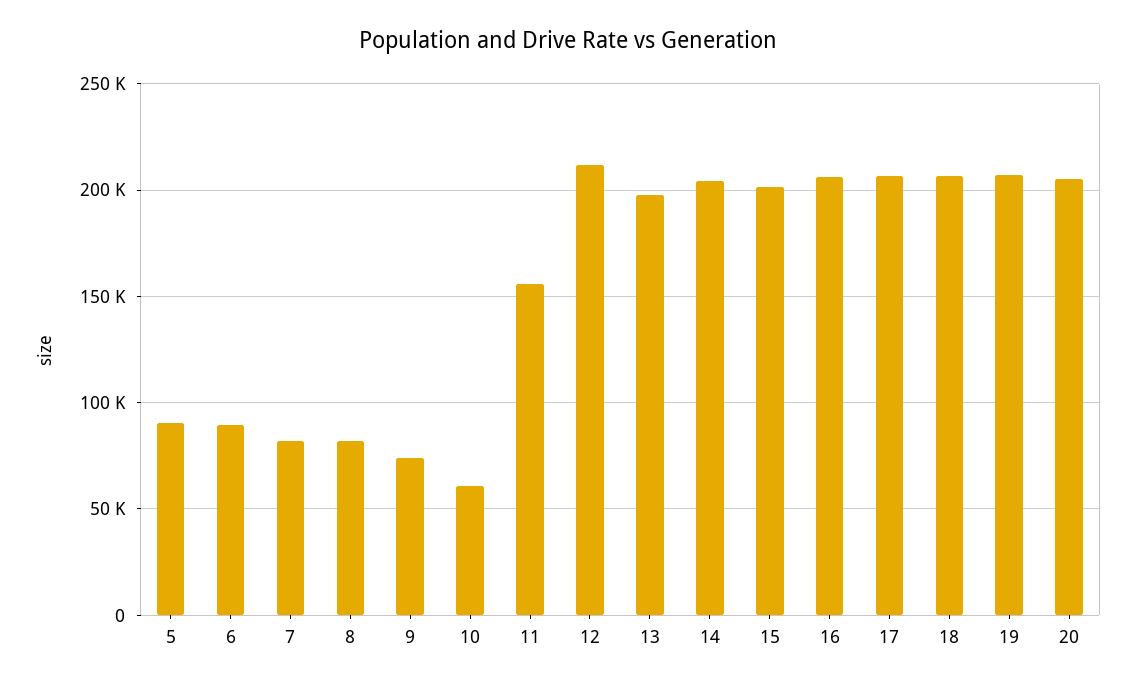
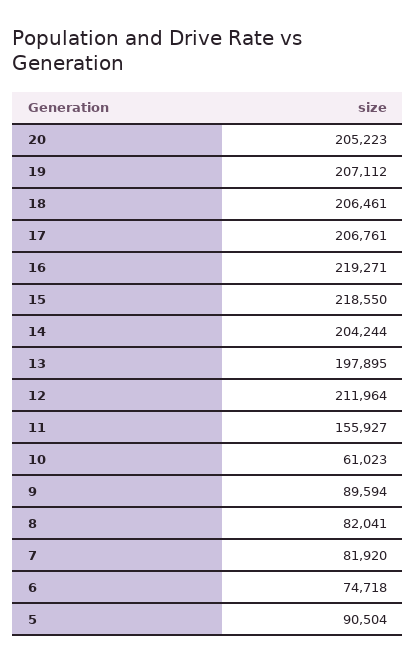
6: 90000 -> 74718
9: 75000 -> 89594
15: 200000 -> 218550
16: 205000 -> 219271

